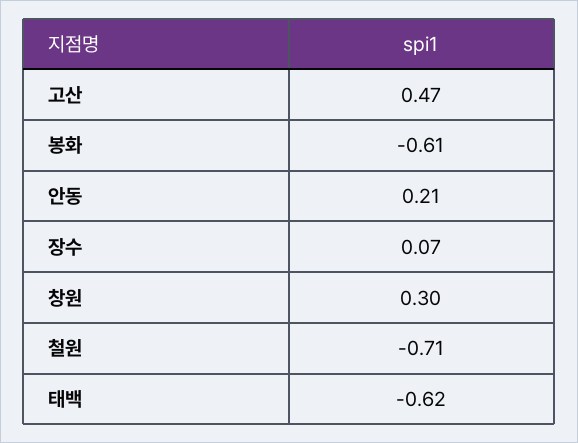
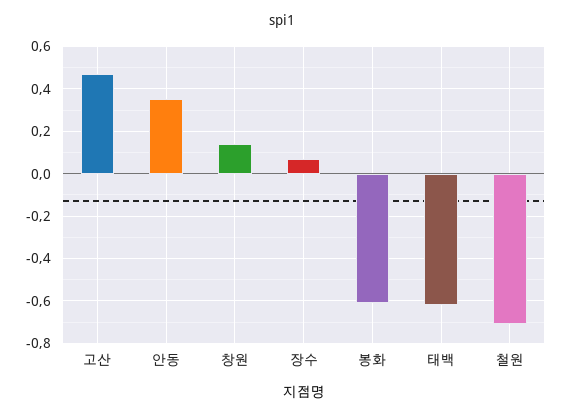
안동: 0.21 -> 0.35
창원: 0.3 -> 0.15

